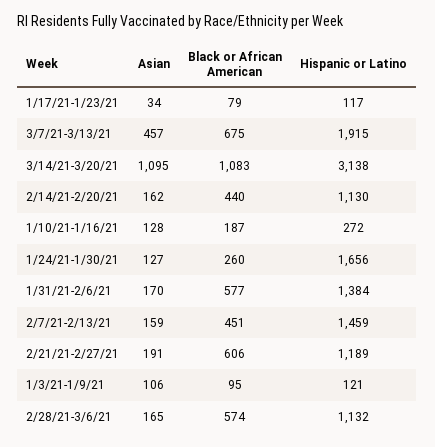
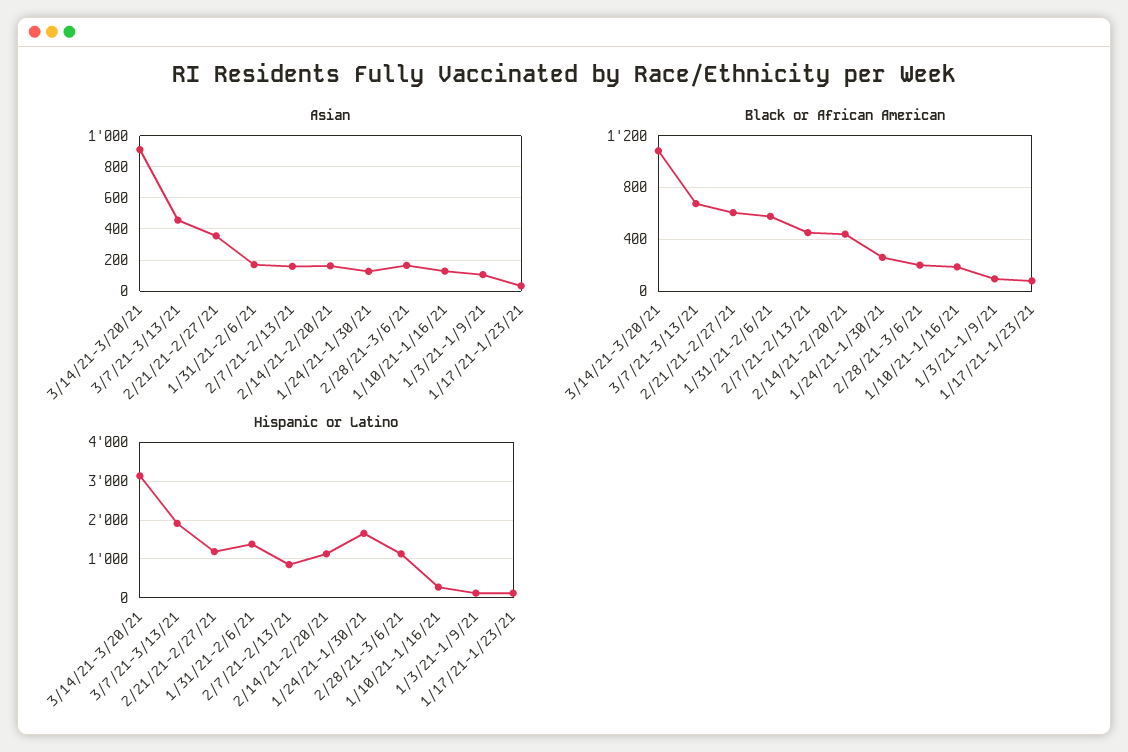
Asian, 3/14/21-3/20/21: 1095 -> 900
Hispanic or Latino, 2/7/21-2/13/21: 1459 -> 800
Asian, 2/21/21-2/27/21: 191 -> 350
Black or African American, 2/28/21-3/6/21: 574 -> 200

